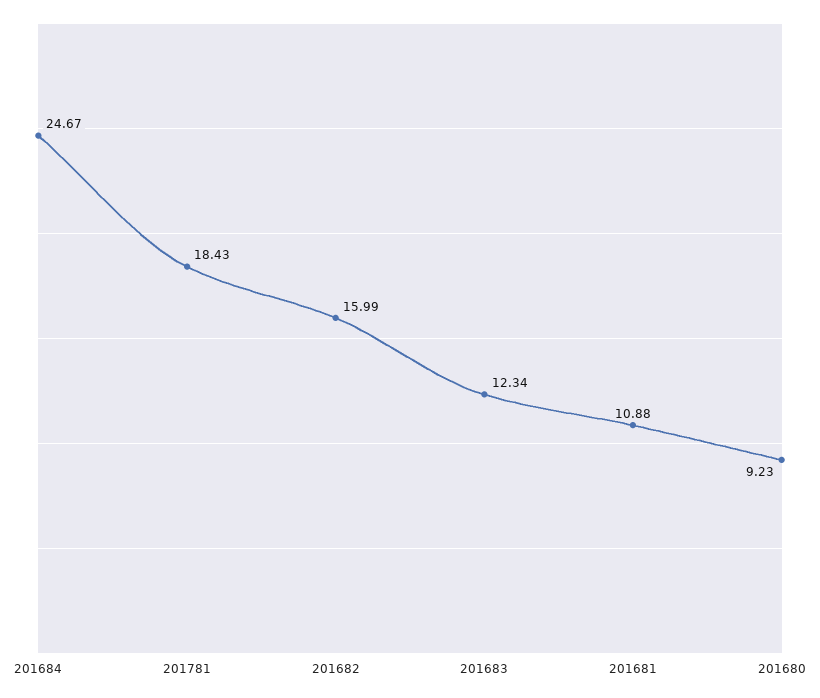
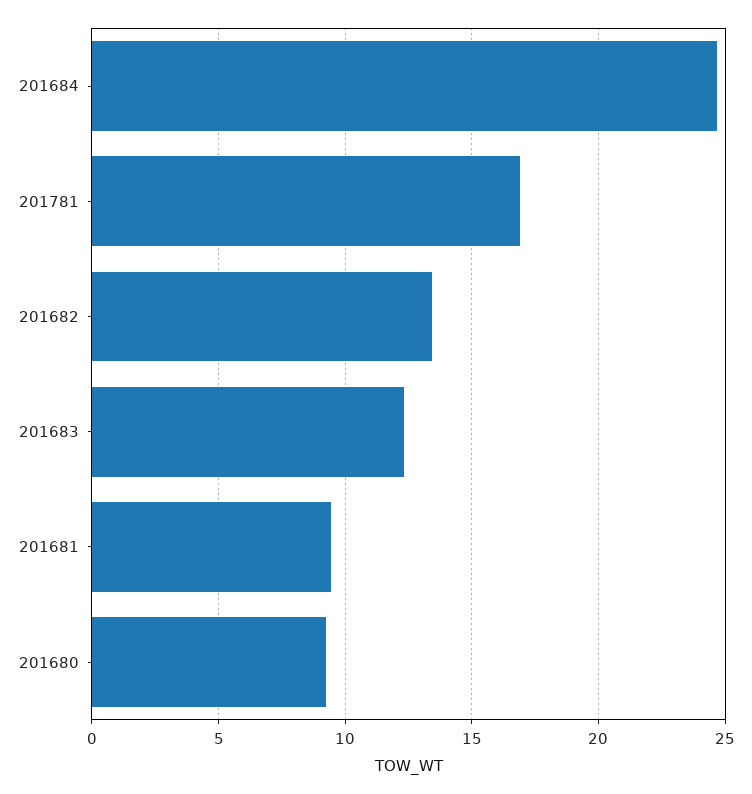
201781: 18.43 -> 17
201682: 15.99 -> 13.5
201681: 10.88 -> 9.5

